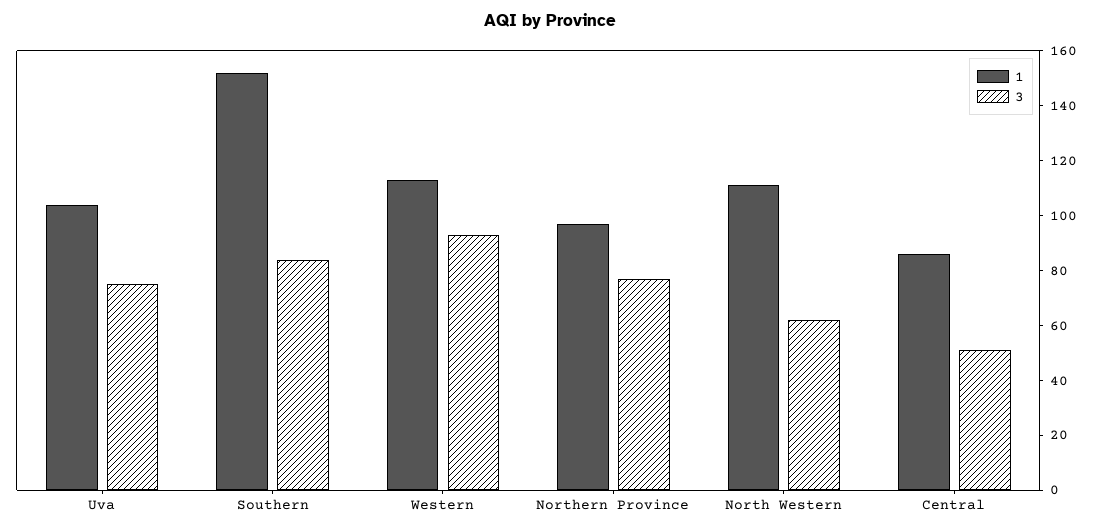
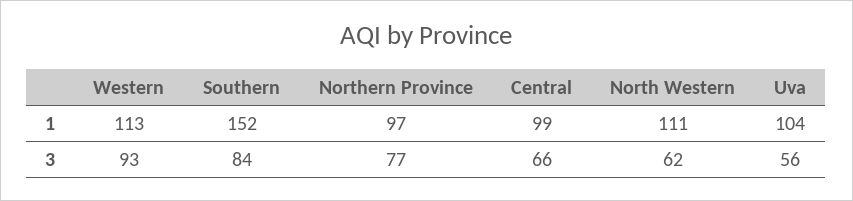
3, Uva: 75 -> 56
1, Central: 85 -> 99
3, Central: 50 -> 66

